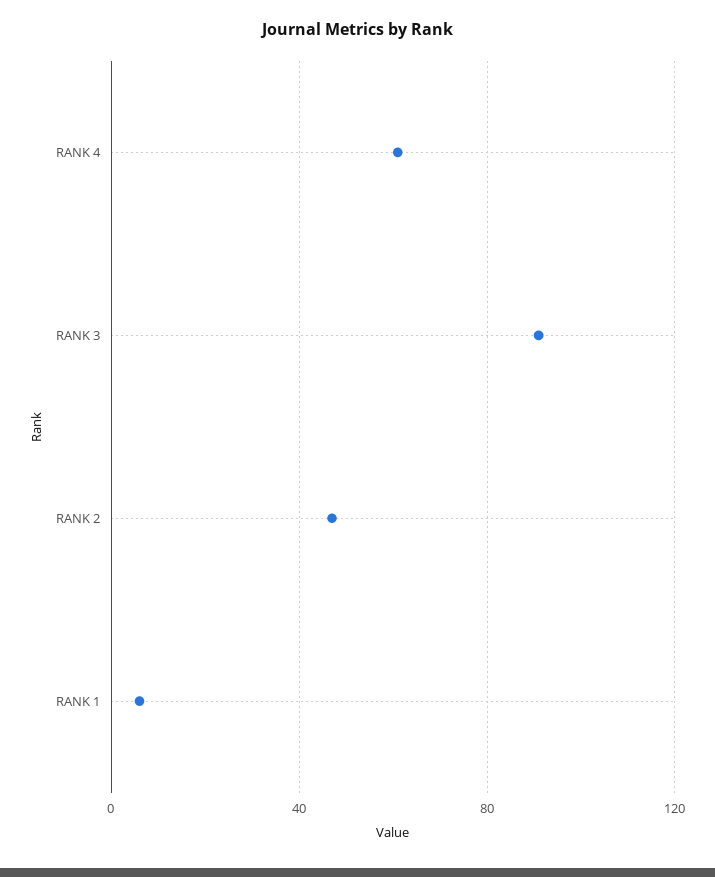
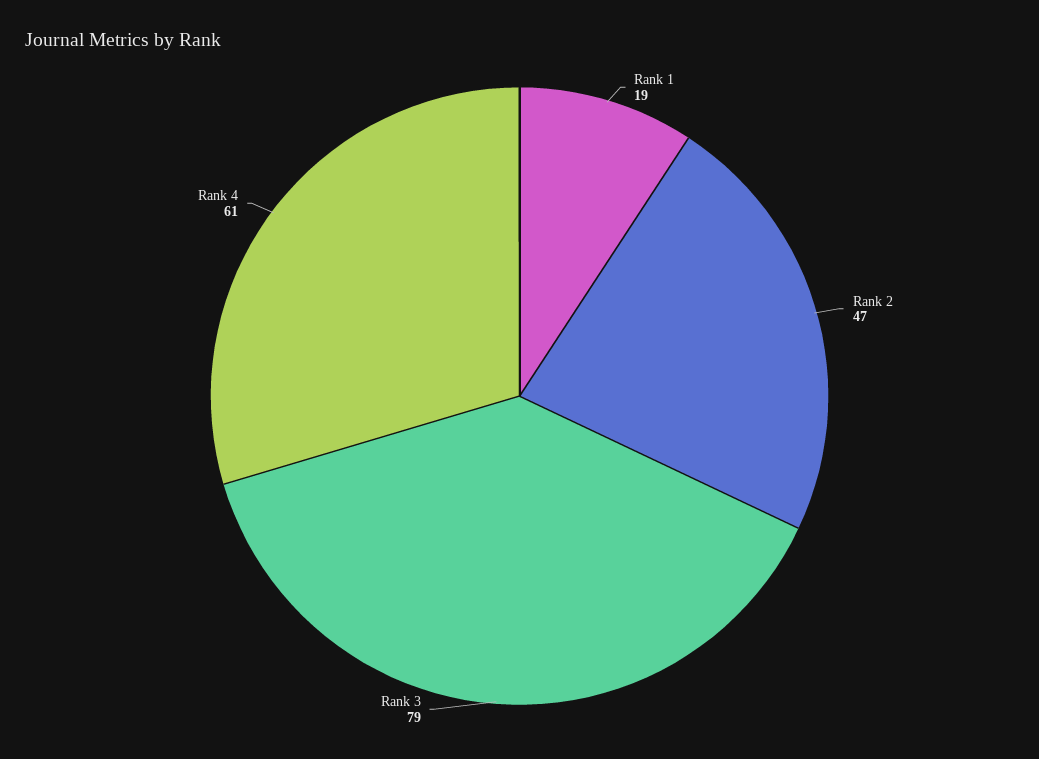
RANK 3: 90 -> 79
RANK 1: 5 -> 19

